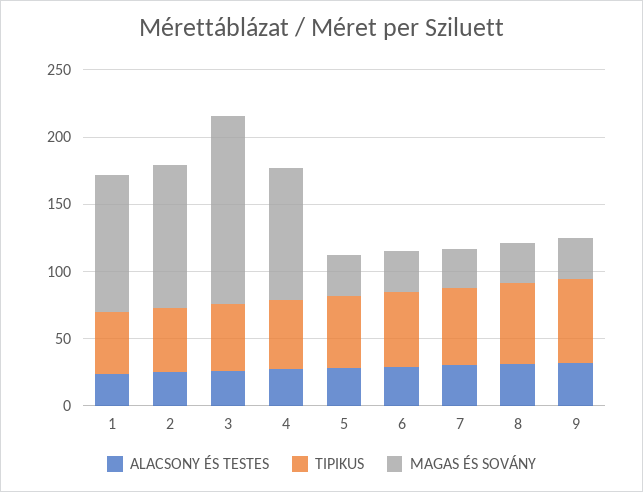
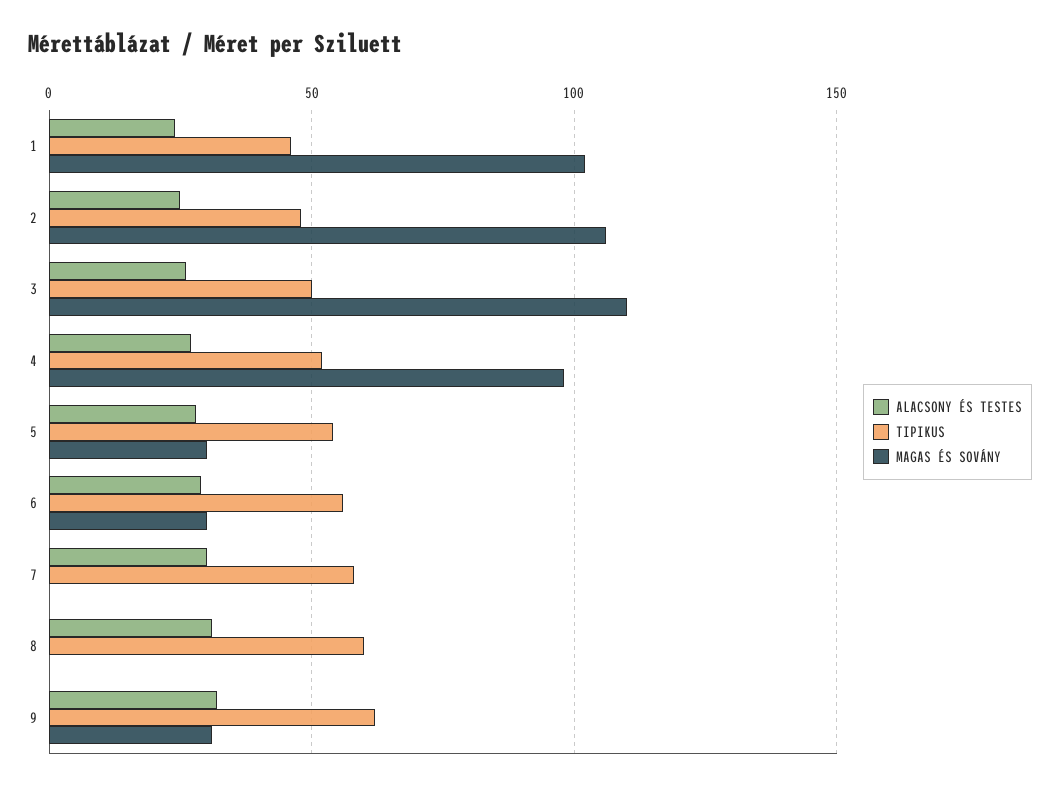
MAGAS ÉS SOVÁNY, 3: 140 -> 110
MAGAS ÉS SOVÁNY, 7: 30 -> 0
MAGAS ÉS SOVÁNY, 8: 30 -> 0

